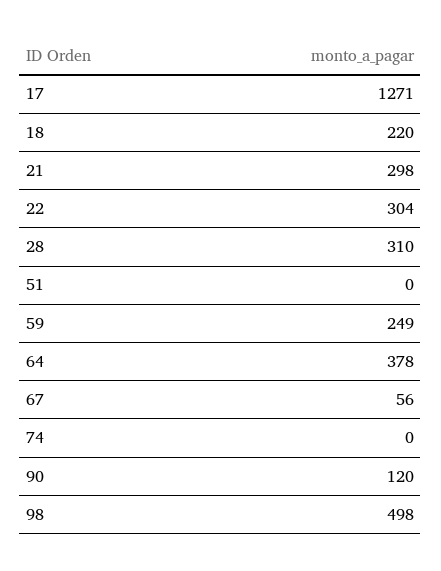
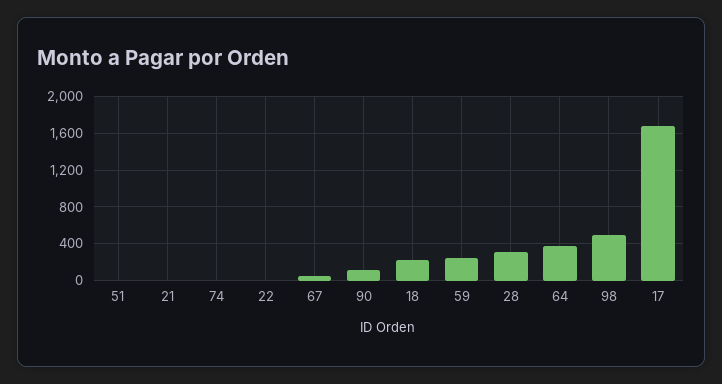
17: 1271 -> 1700
21: 298 -> 0
22: 304 -> 0

